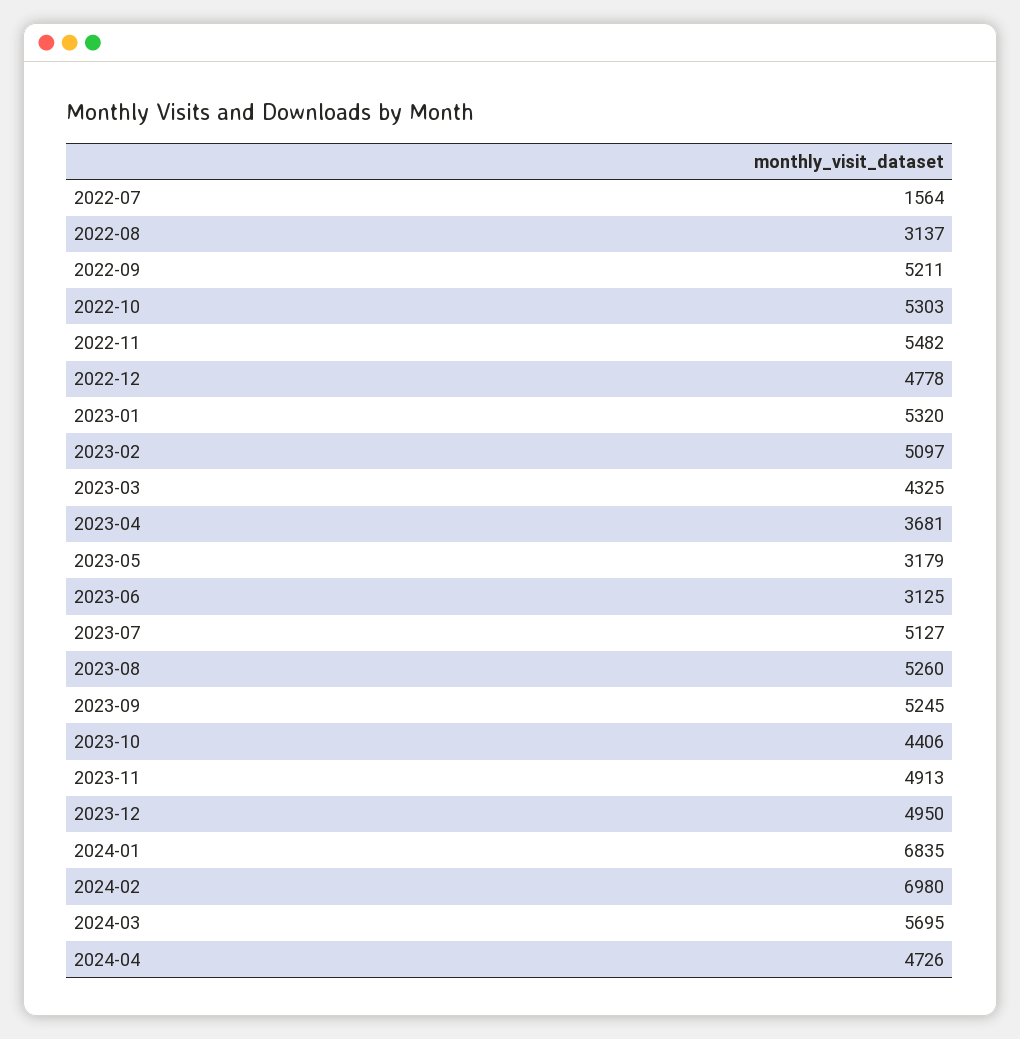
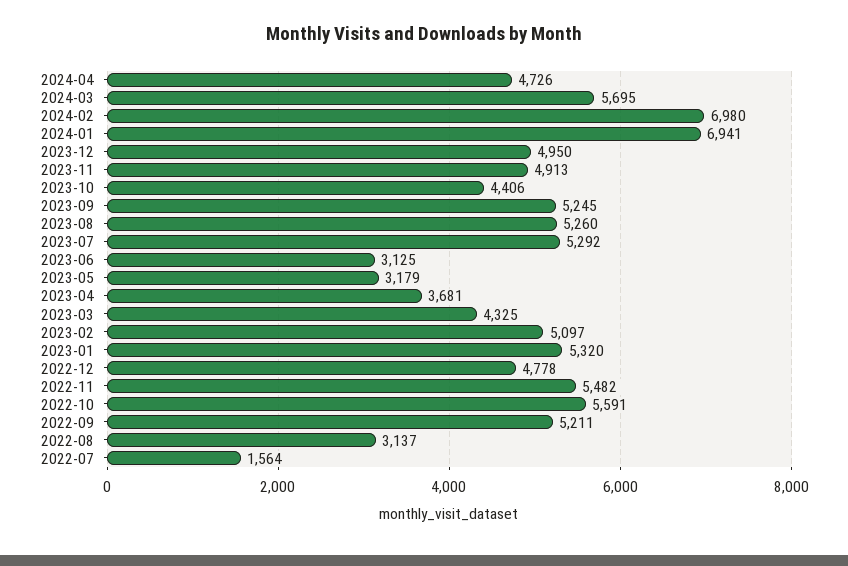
2022-10: 5303 -> 5591
2023-07: 5127 -> 5292
2024-01: 6835 -> 6941

